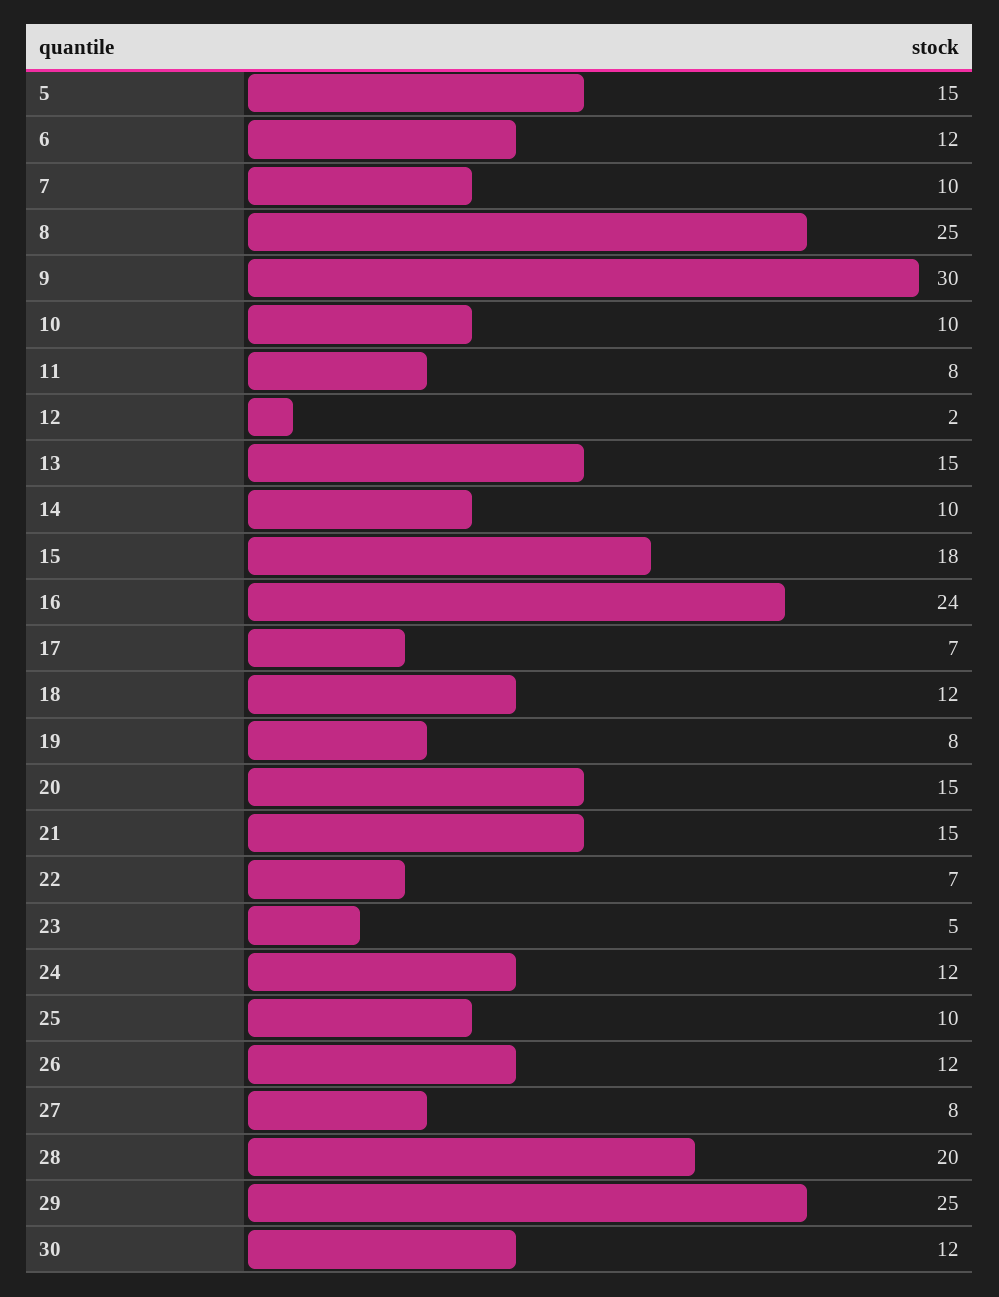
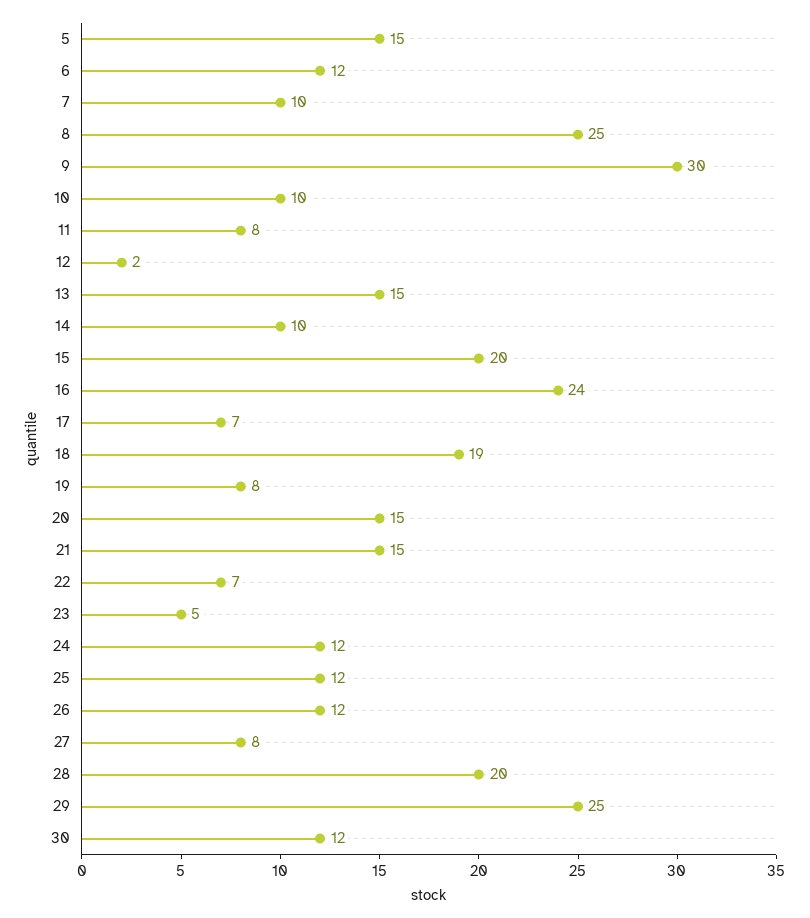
15: 18 -> 20
18: 12 -> 19
25: 10 -> 12

